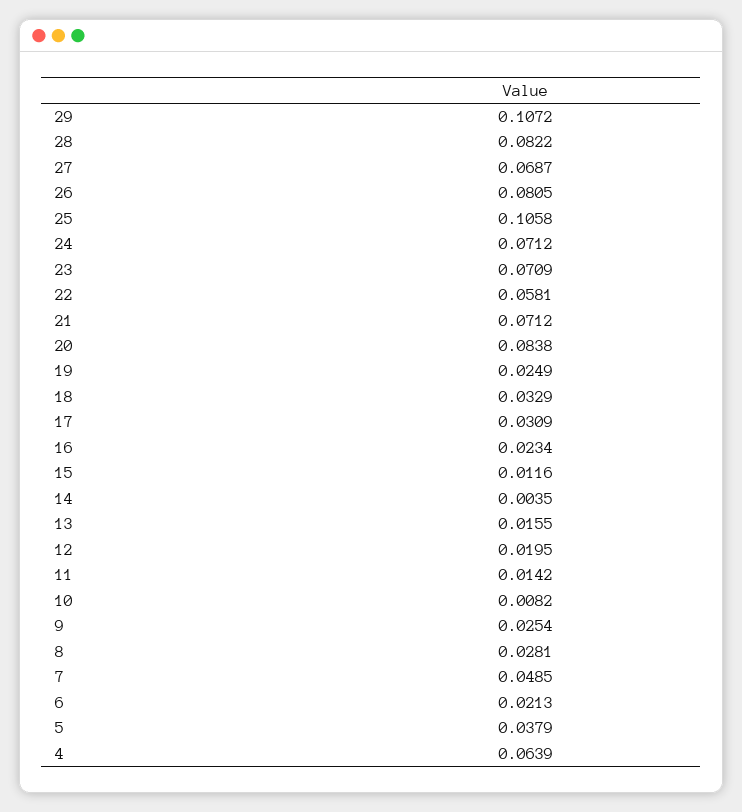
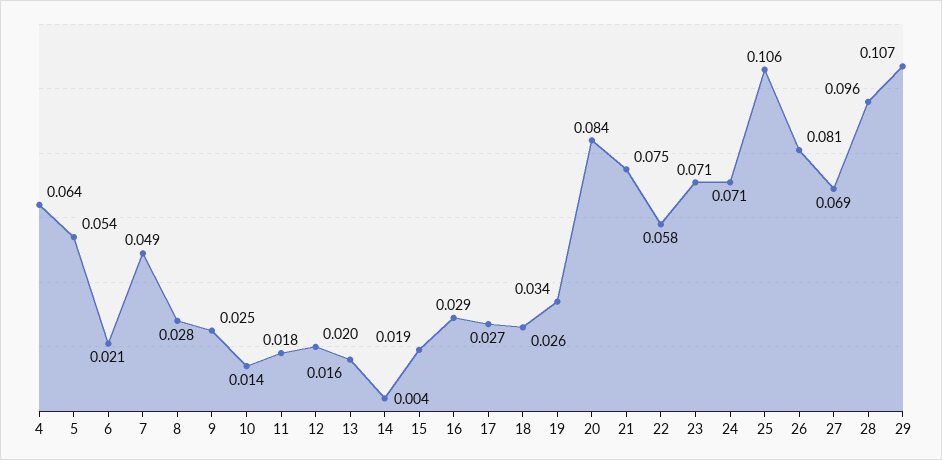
28: 0.0822 -> 0.096
21: 0.0712 -> 0.075
19: 0.0249 -> 0.034
18: 0.0329 -> 0.026
17: 0.0309 -> 0.027
16: 0.0234 -> 0.029
15: 0.0116 -> 0.019
11: 0.0142 -> 0.018
10: 0.0082 -> 0.014
5: 0.0379 -> 0.054

